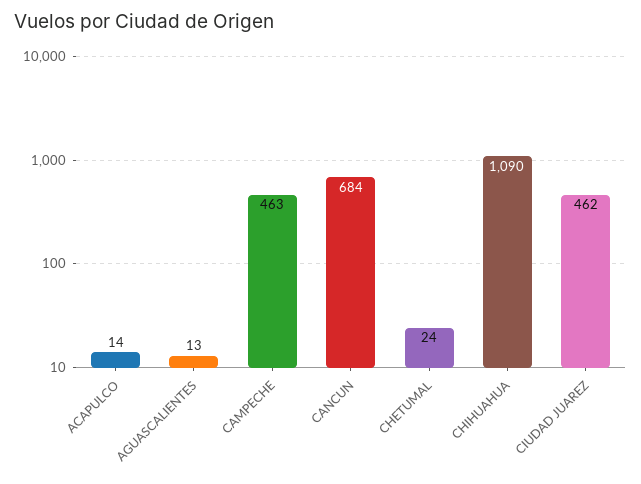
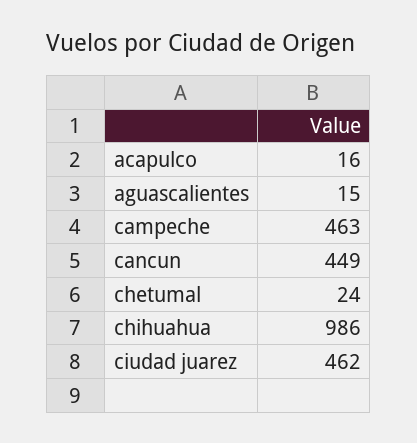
ACAPULCO: 14 -> 16
AGUASCALIENTES: 13 -> 15
CANCUN: 684 -> 449
CHIHUAHUA: 1090 -> 986

